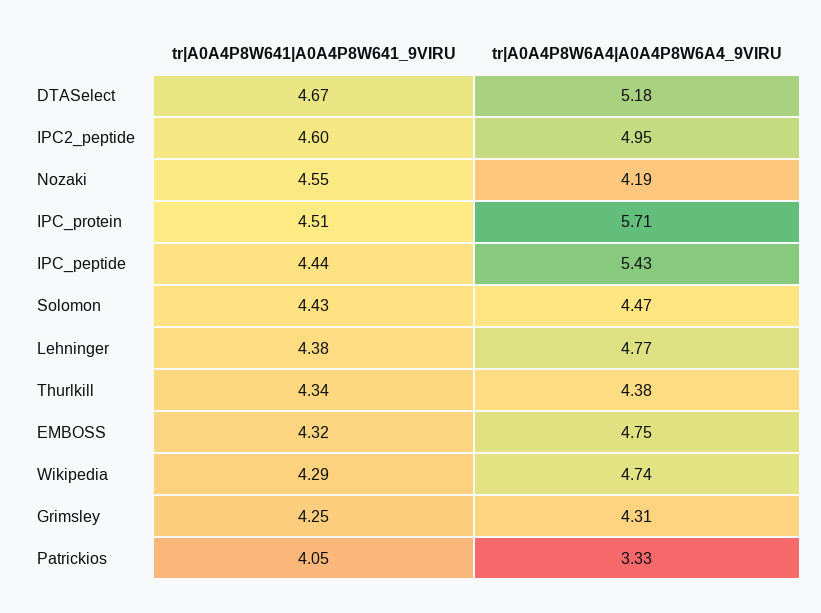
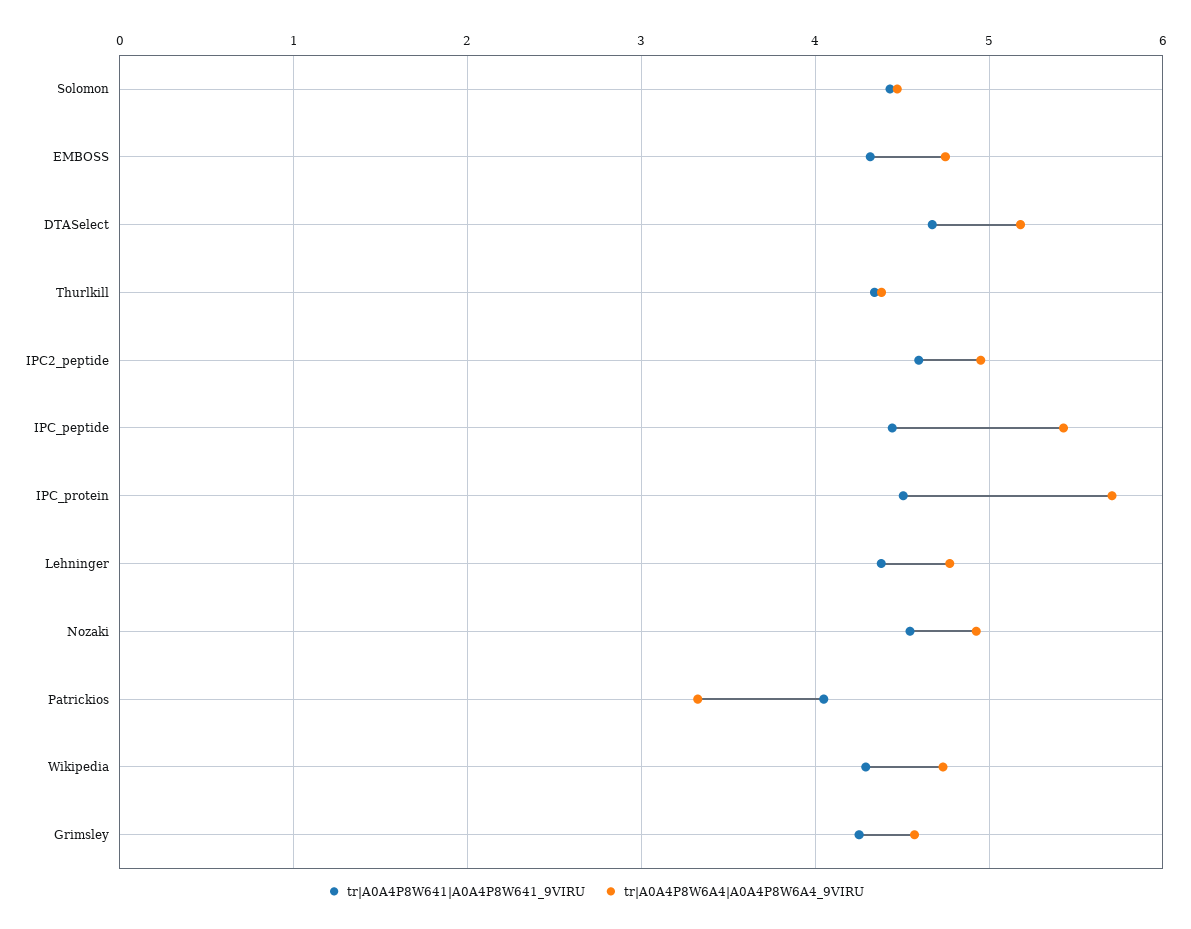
tr|A0A4P8W6A4|A0A4P8W6A4_9VIRU, Nozaki: 4.19 -> 4.9
tr|A0A4P8W6A4|A0A4P8W6A4_9VIRU, Grimsley: 4.31 -> 4.6

